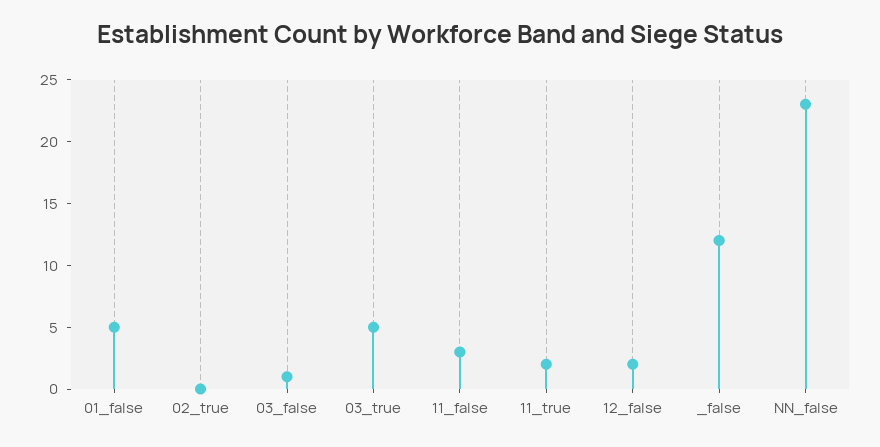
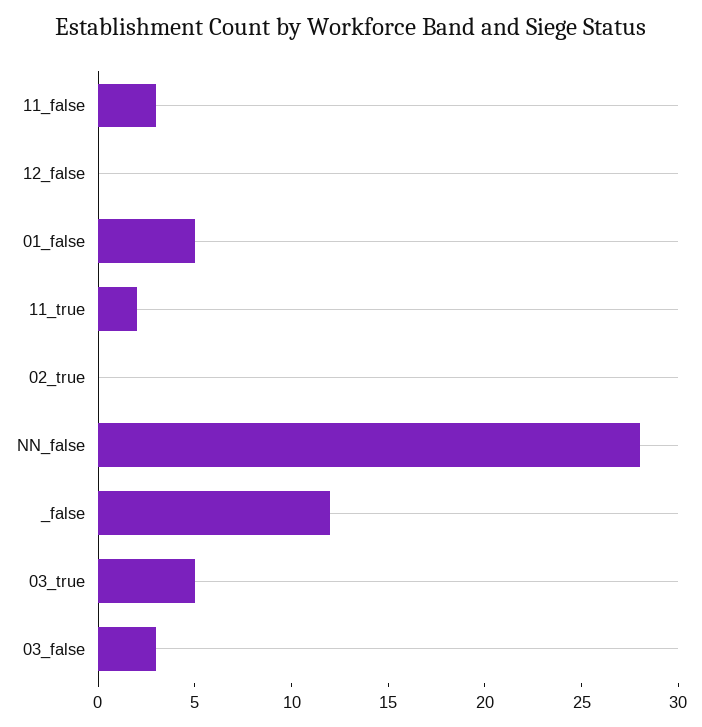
03_false: 1 -> 3
12_false: 2 -> 0
NN_false: 23 -> 28

